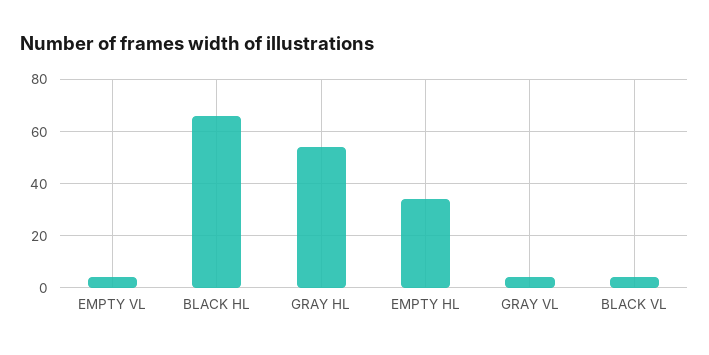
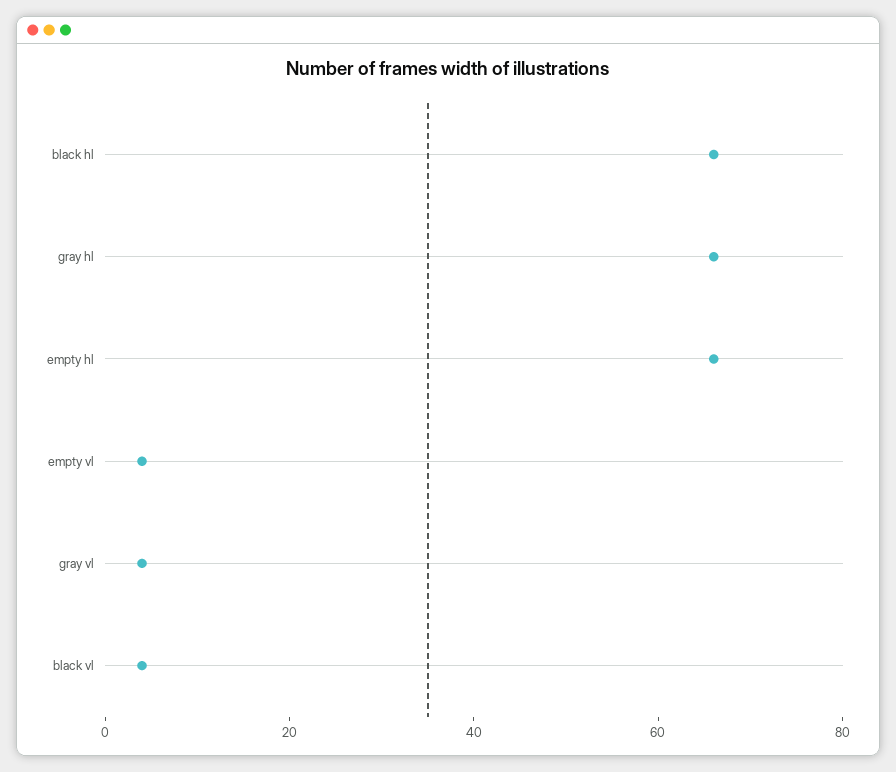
GRAY HL: 55 -> 65
EMPTY HL: 35 -> 65

